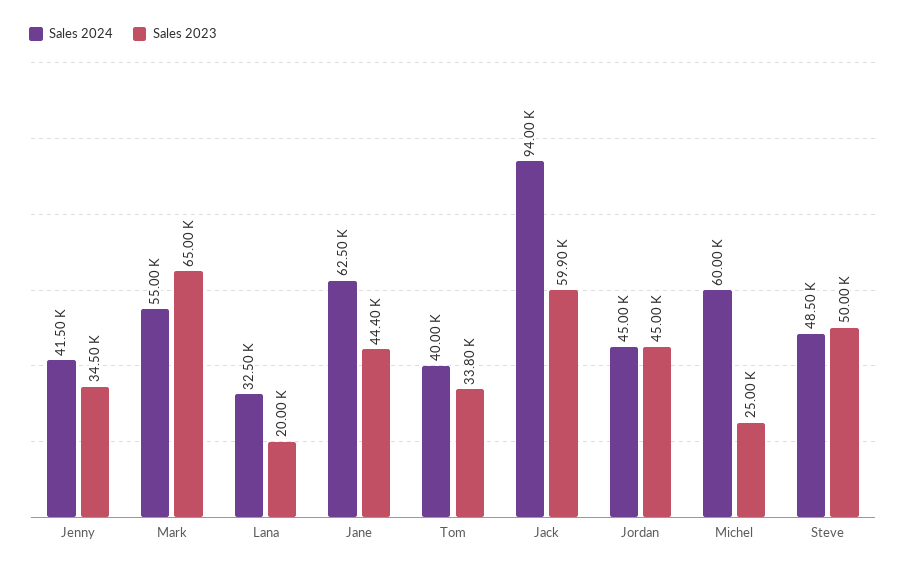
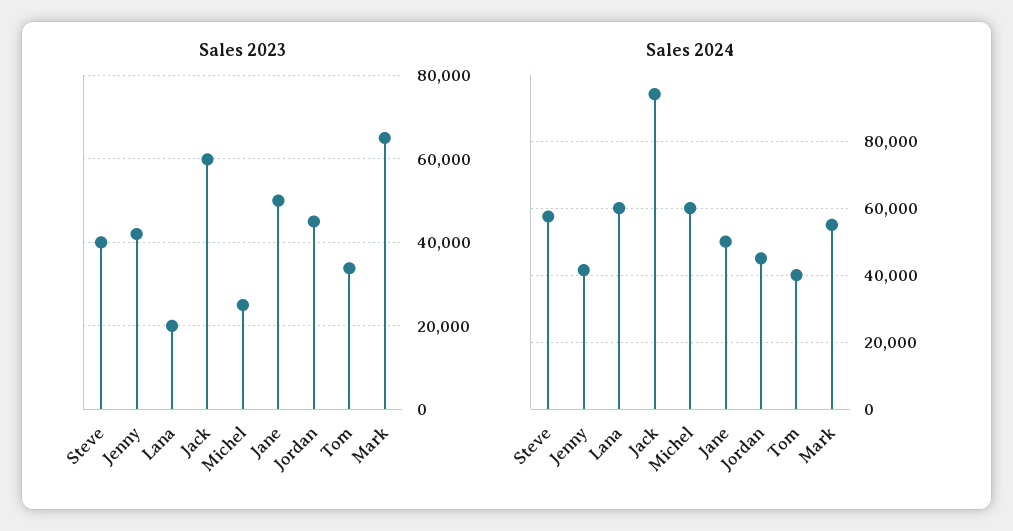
Sales 2023, Jenny: 34500 -> 42000
Sales 2024, Lana: 32500 -> 60000
Sales 2024, Jane: 62500 -> 50000
Sales 2023, Jane: 44400 -> 50000
Sales 2024, Steve: 48500 -> 58000
Sales 2023, Steve: 50000 -> 40000

